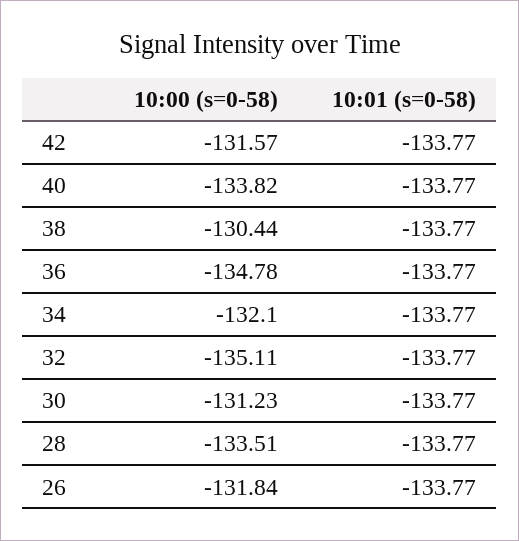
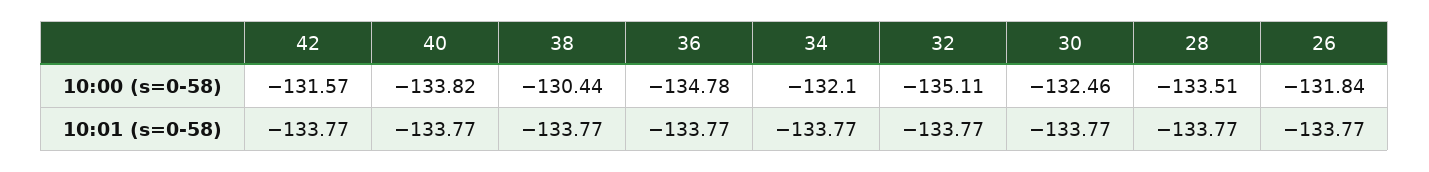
10:00 (s=0-58), 30: -131.23 -> -132.46

